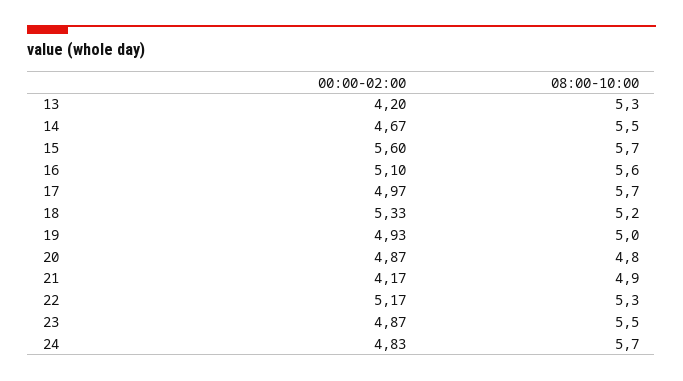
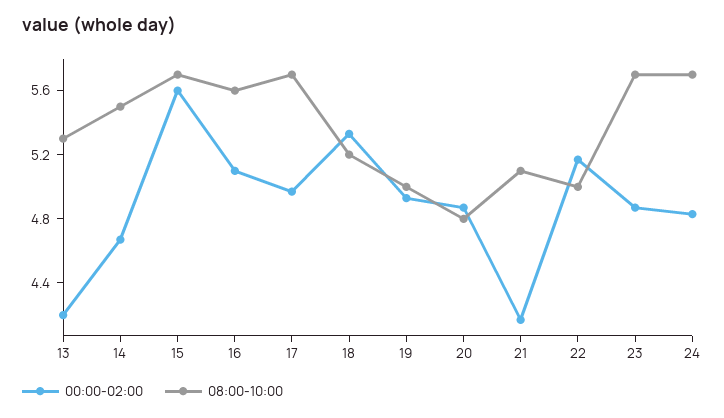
08:00-10:00, 21: 4.9 -> 5.1
08:00-10:00, 22: 5.3 -> 5
08:00-10:00, 23: 5.5 -> 5.7

